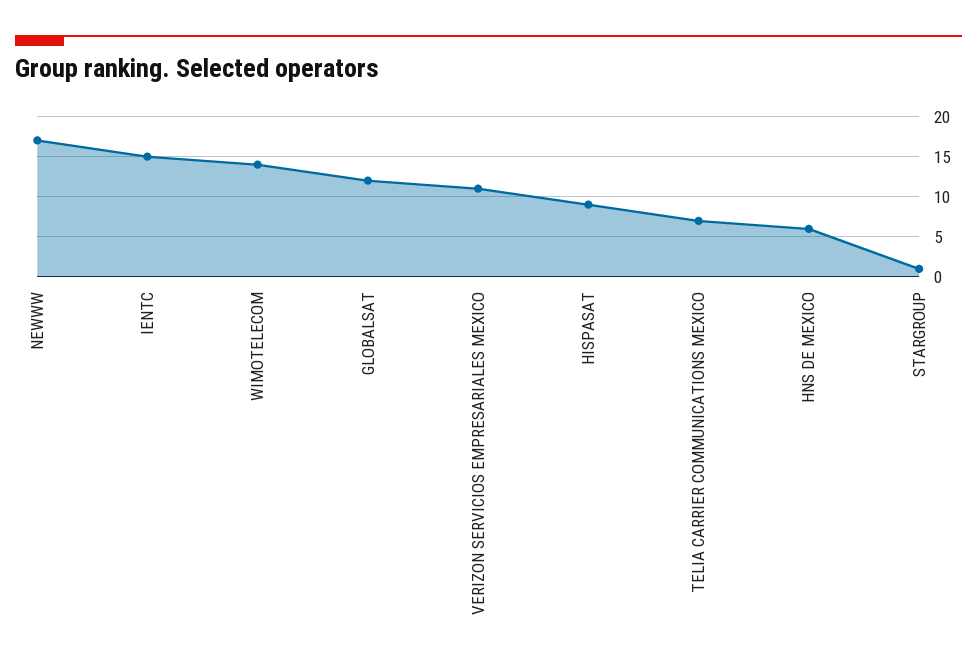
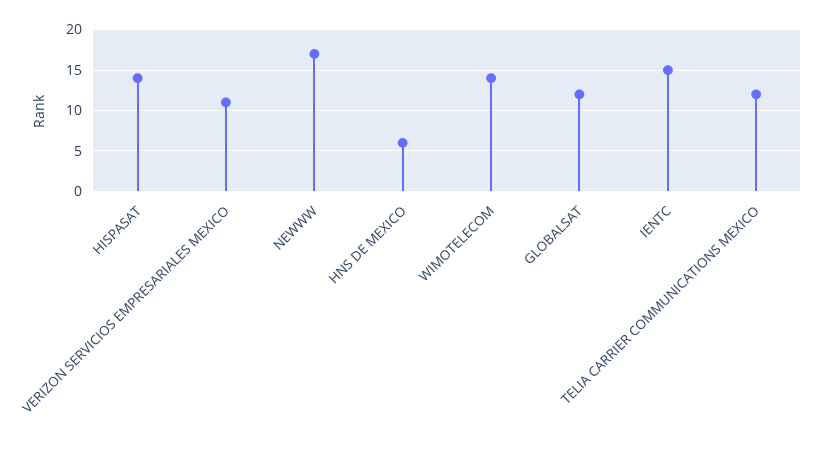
HISPASAT: 9 -> 14
TELIA CARRIER COMMUNICATIONS MEXICO: 7 -> 12
STARGROUP: 1 -> none

